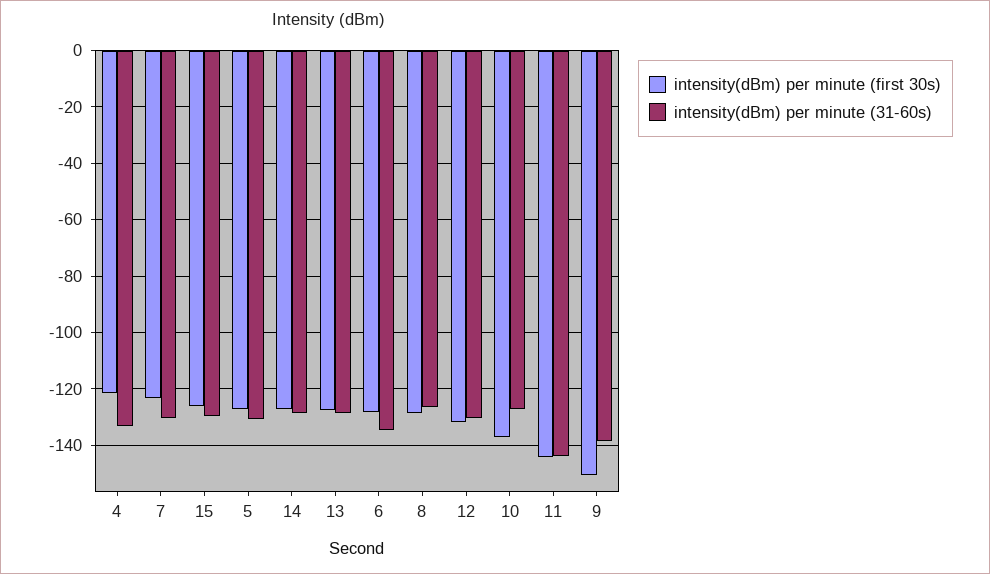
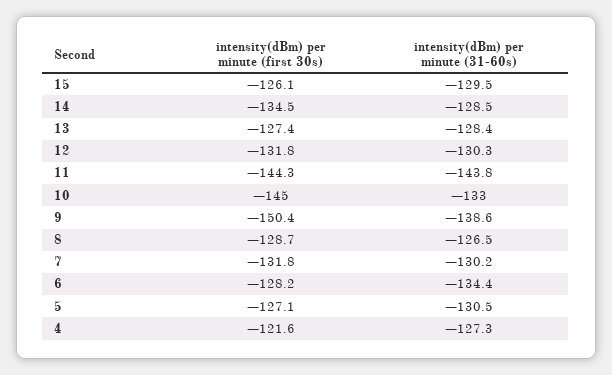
intensity(dBm) per minute (31-60s), 4: -132.5 -> -127.3
intensity(dBm) per minute (first 30s), 7: -122.5 -> -131.8
intensity(dBm) per minute (first 30s), 14: -127.5 -> -134.5
intensity(dBm) per minute (first 30s), 10: -137.5 -> -145
intensity(dBm) per minute (31-60s), 10: -127.5 -> -133

